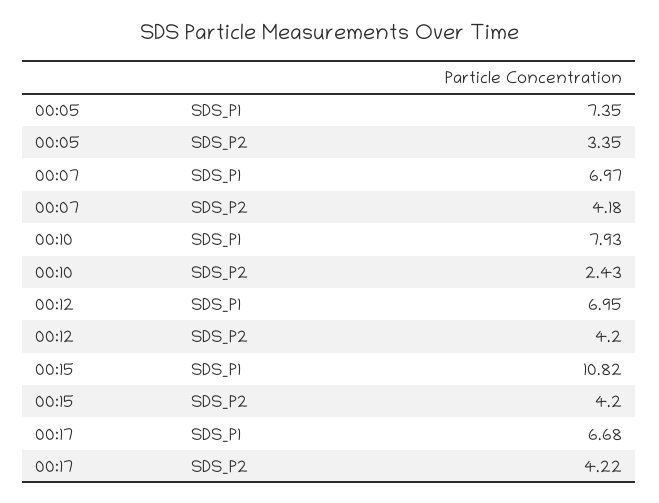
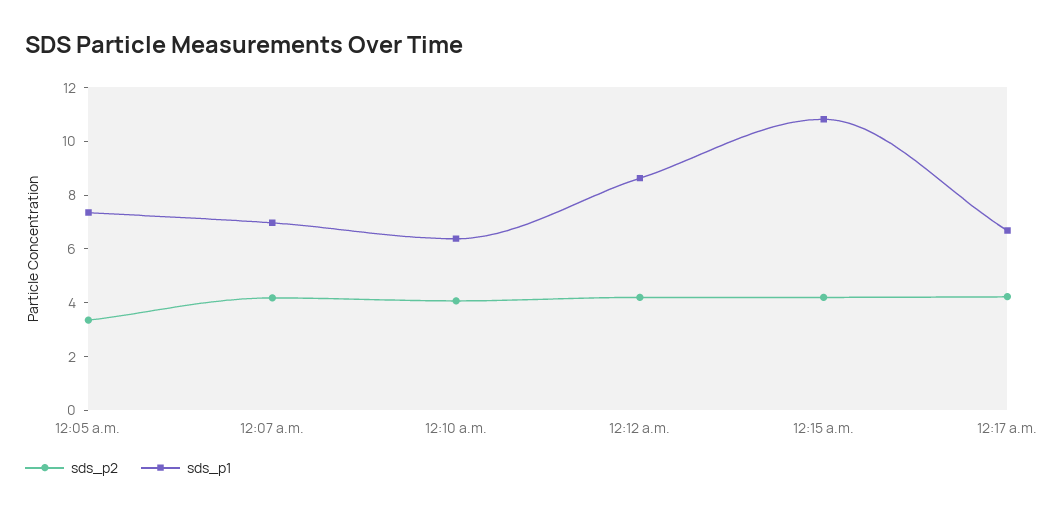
SDS_P1, 00:10: 7.93 -> 6.5
SDS_P2, 00:10: 2.43 -> 4
SDS_P1, 00:12: 6.95 -> 8.5

